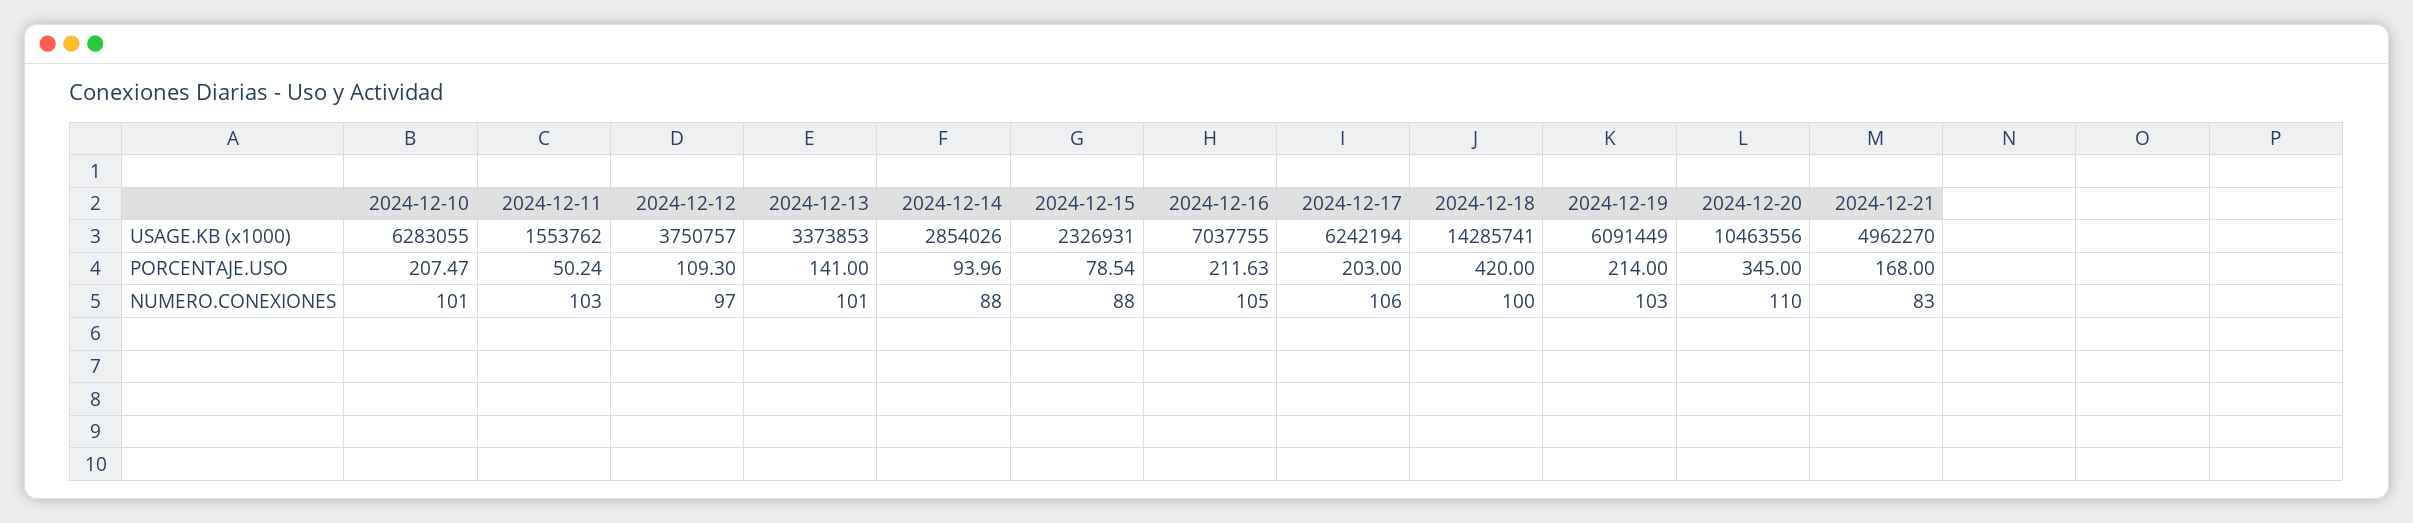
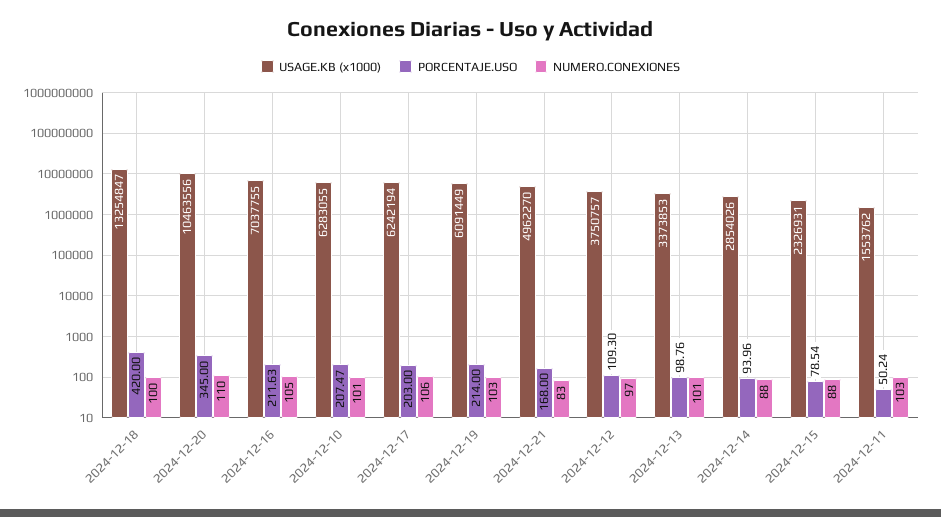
USAGE.KB (x1000), 2024-12-18: 14285741 -> 13254847
PORCENTAJE.USO, 2024-12-13: 141 -> 98.76

